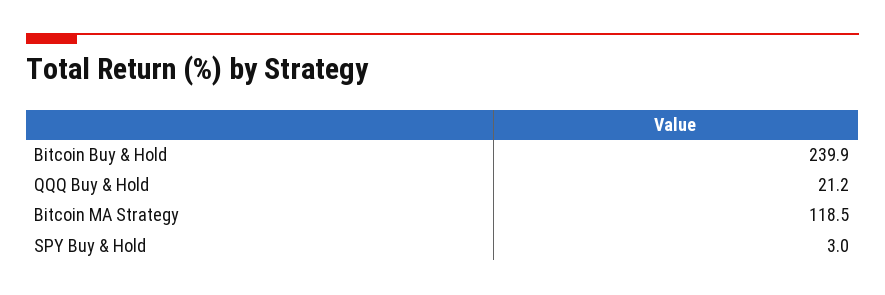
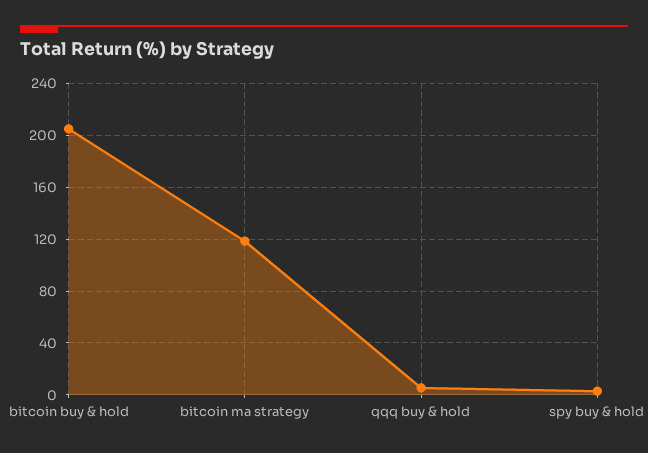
Bitcoin Buy & Hold: 239.9 -> 205
QQQ Buy & Hold: 21.2 -> 5

